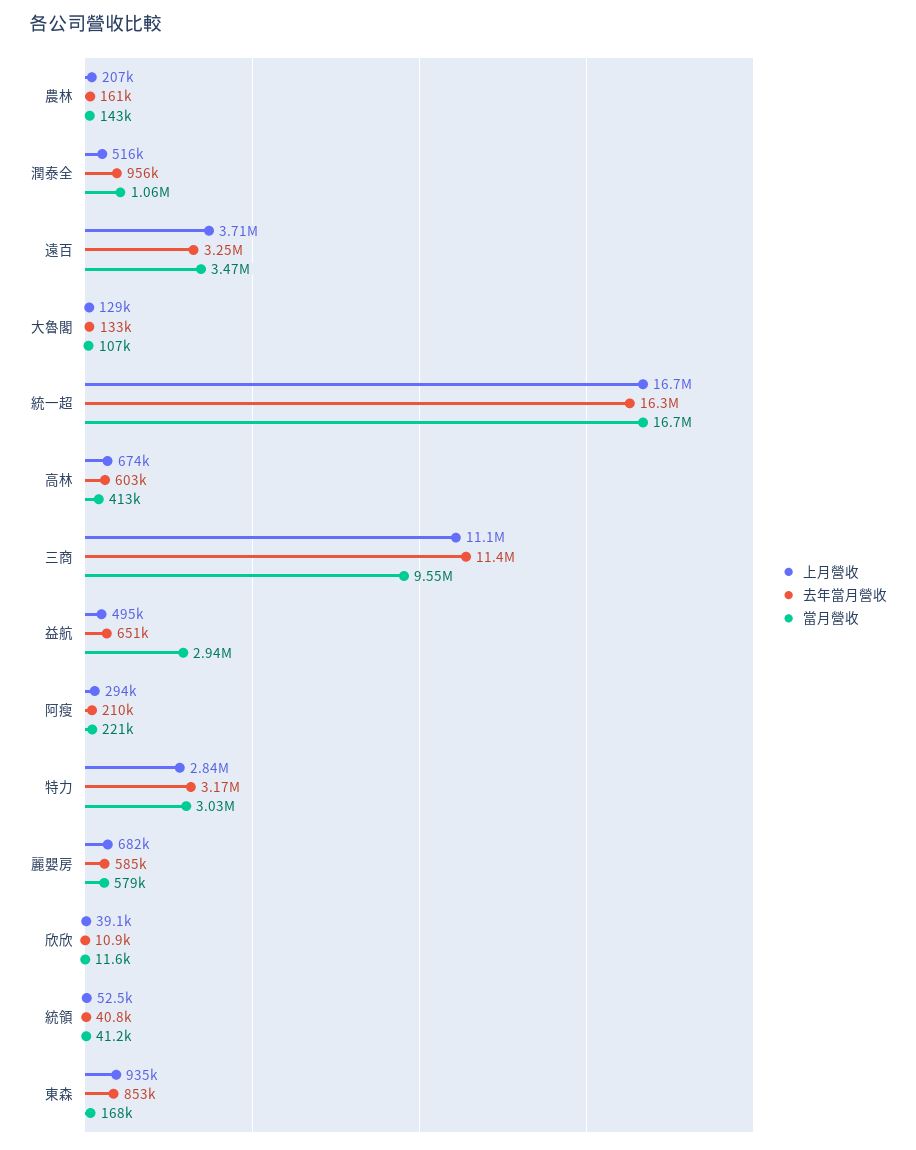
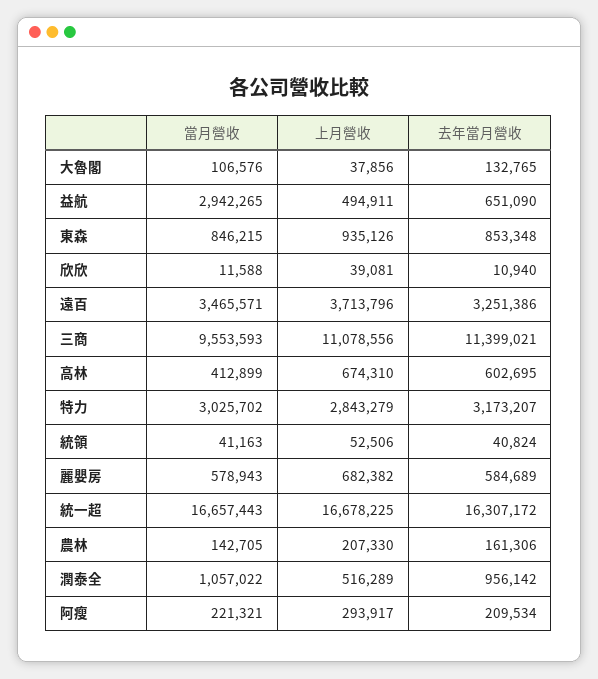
上月營收, 大魯閣: 129000 -> 37856
當月營收, 東森: 168000 -> 846215

